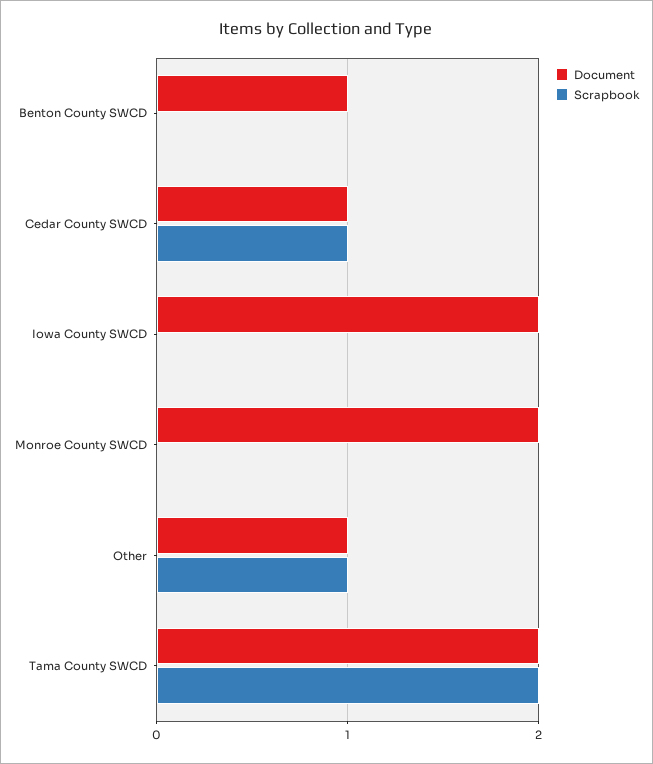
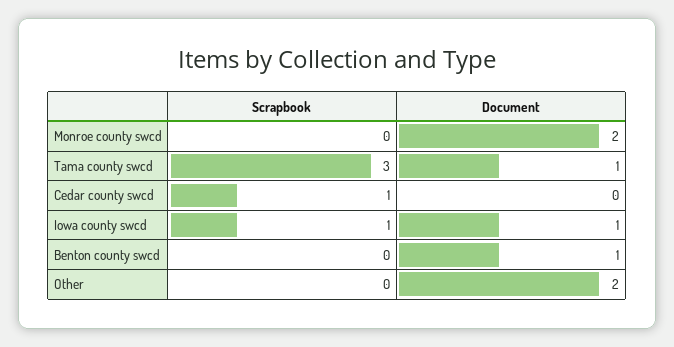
Document, Cedar County SWCD: 1 -> 0
Document, Iowa County SWCD: 2 -> 1
Scrapbook, Iowa County SWCD: 0 -> 1
Document, Other: 1 -> 2
Scrapbook, Other: 1 -> 0
Document, Tama County SWCD: 2 -> 1
Scrapbook, Tama County SWCD: 2 -> 3

